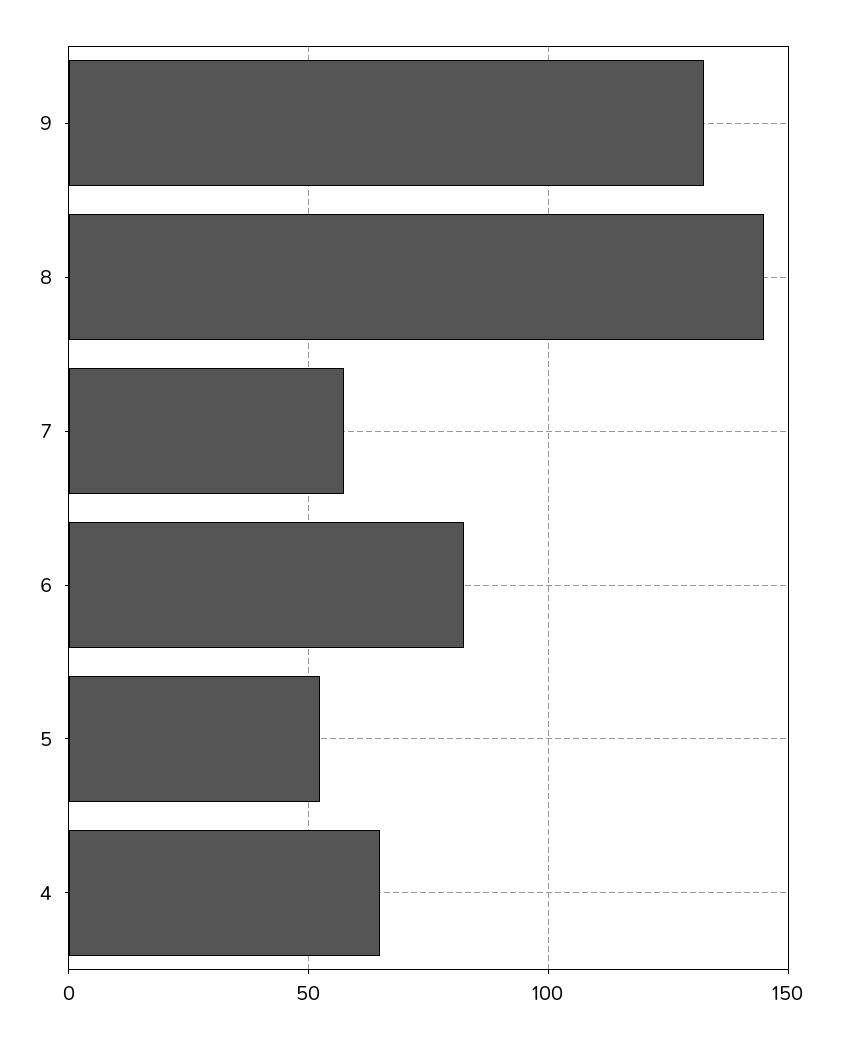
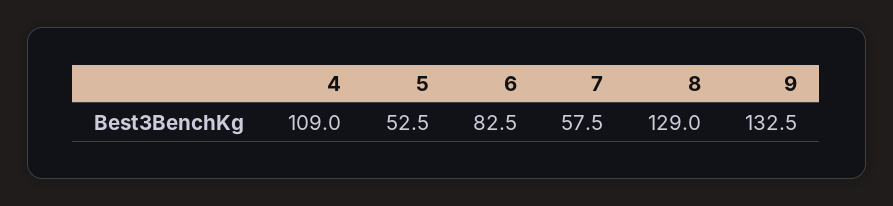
8: 145 -> 129
4: 65 -> 109

